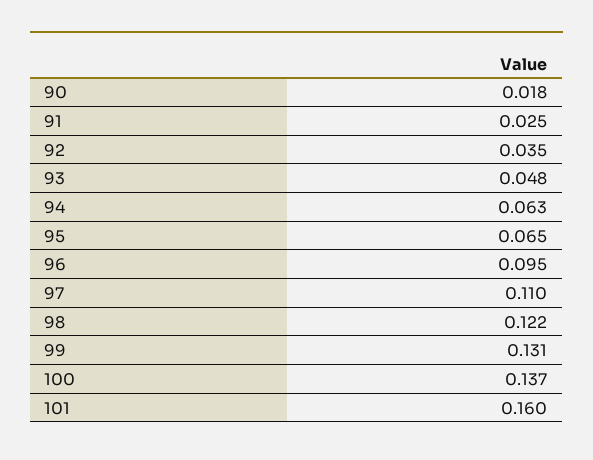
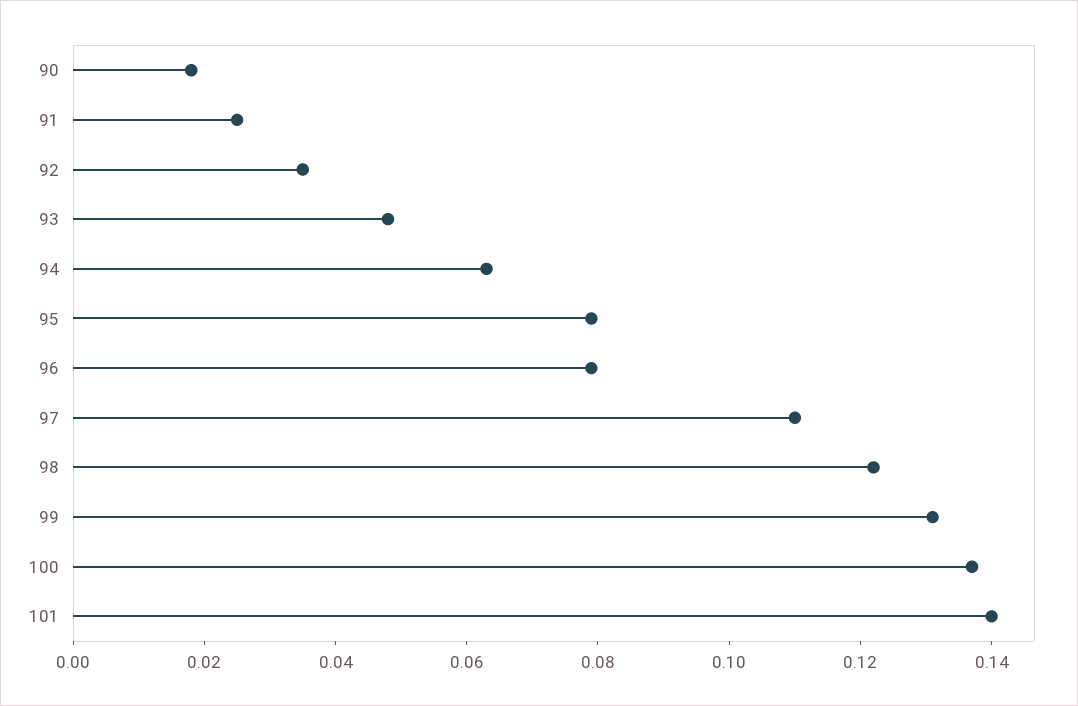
95: 0.065 -> 0.08
96: 0.095 -> 0.08
101: 0.16 -> 0.14

